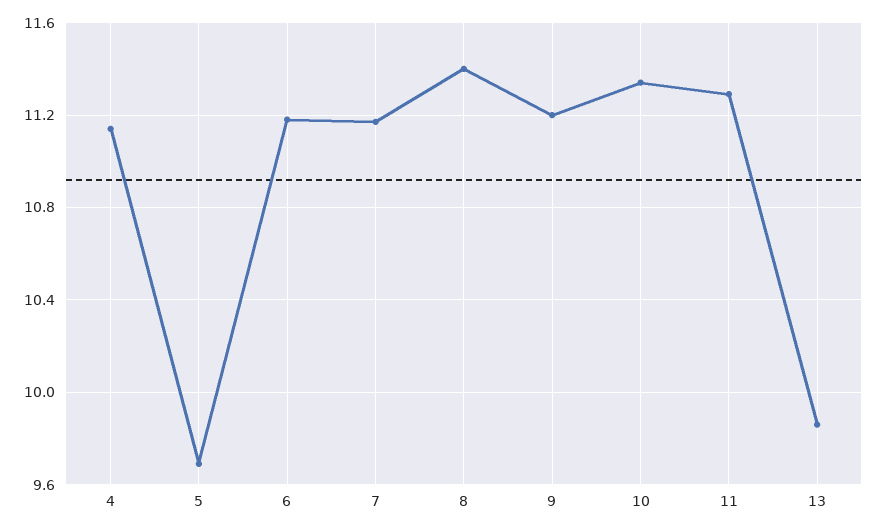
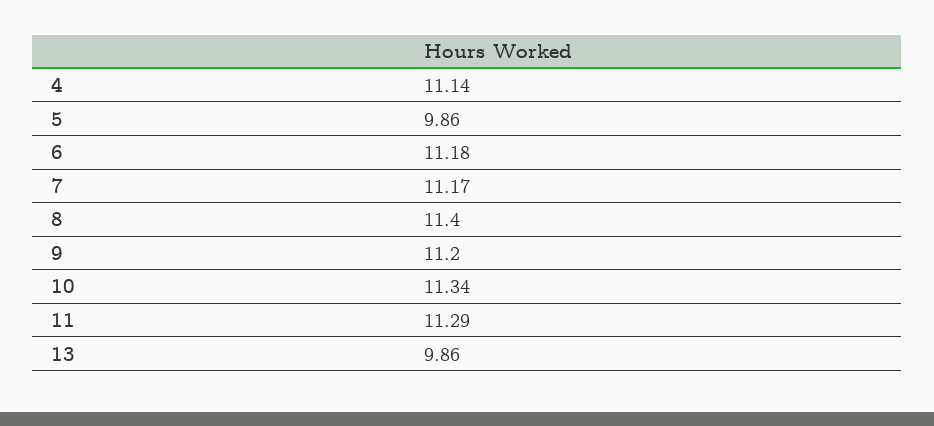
5: 9.7 -> 9.86

